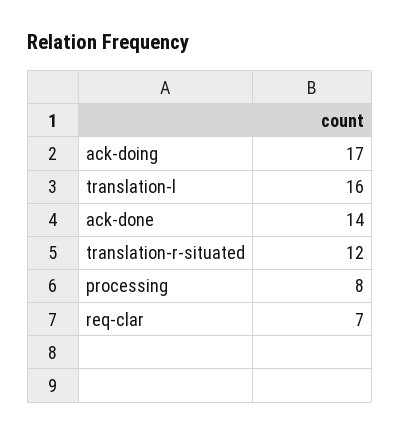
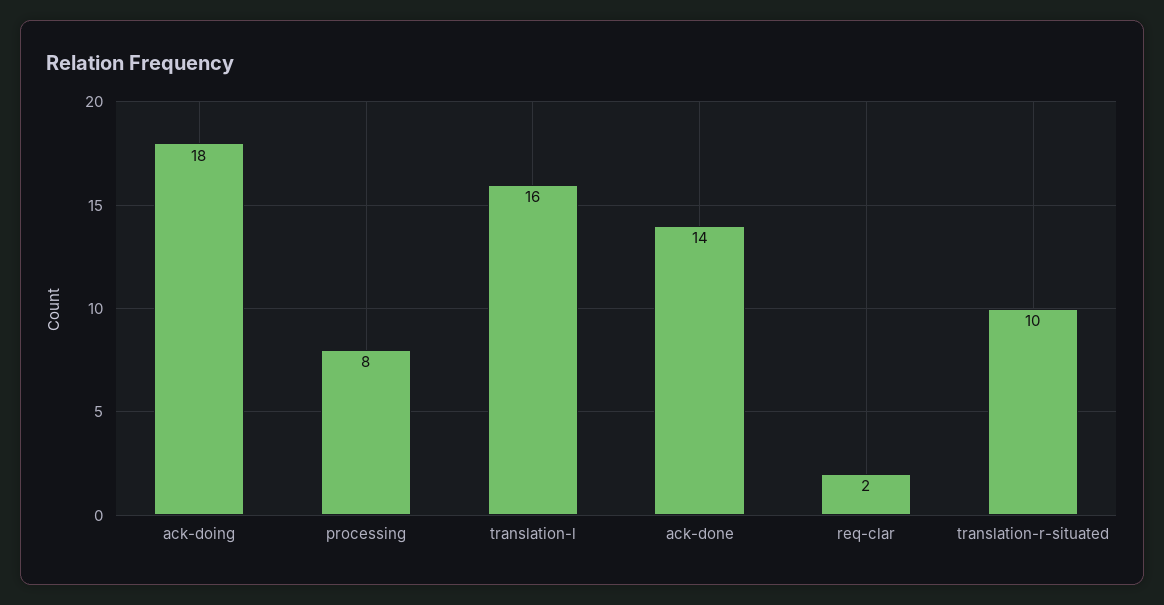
ack-doing: 17 -> 18
translation-r-situated: 12 -> 10
req-clar: 7 -> 2

